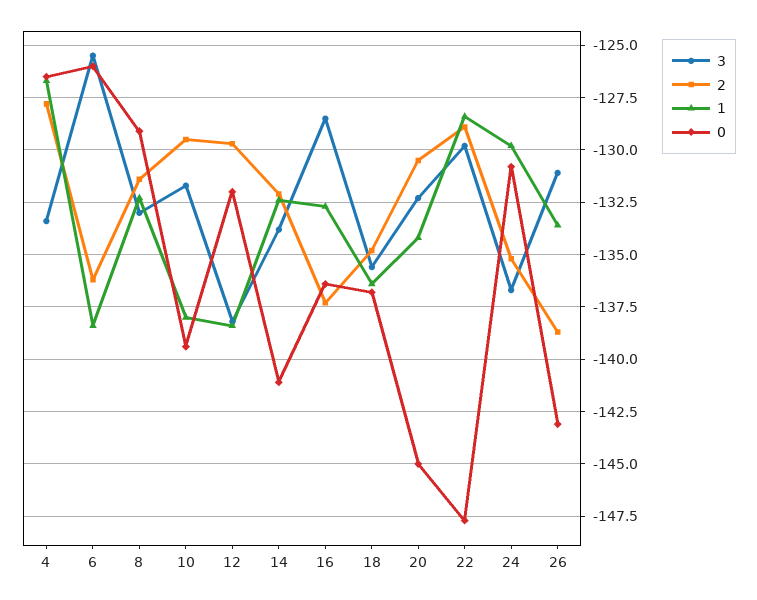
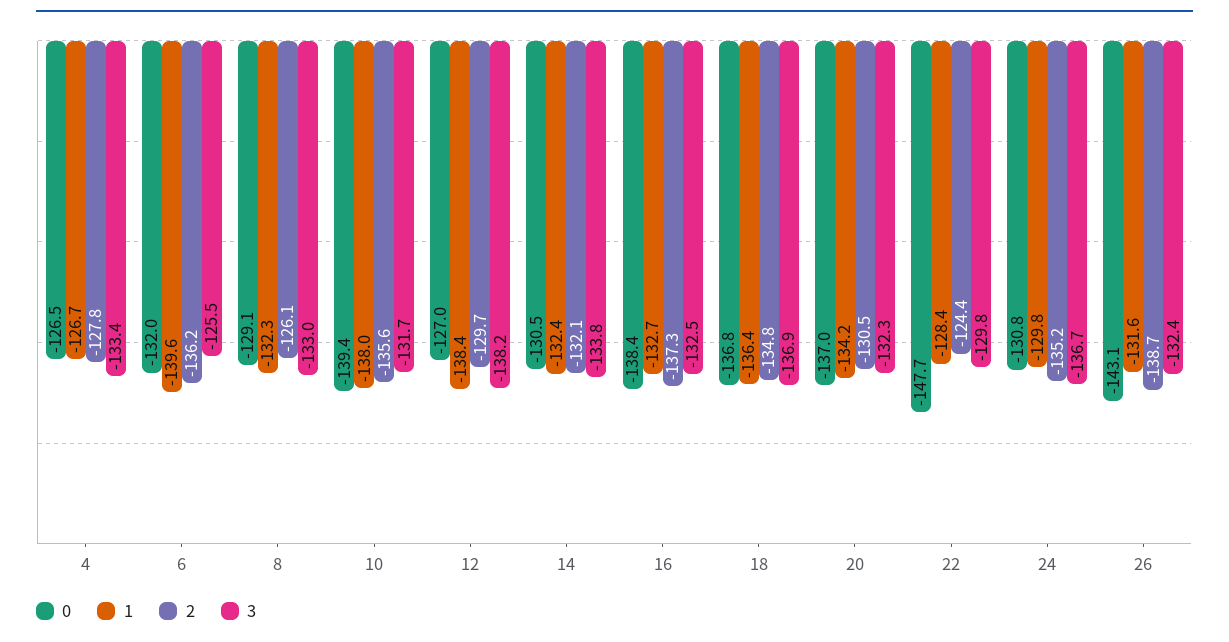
1, 6: -138.5 -> -139.6
0, 6: -126 -> -132
2, 8: -131.5 -> -126.1
2, 10: -129.5 -> -135.6
0, 12: -132 -> -127
0, 14: -141 -> -130.5
3, 16: -128.5 -> -132.5
0, 16: -136.5 -> -138.4
3, 18: -135.5 -> -136.9
0, 20: -145 -> -137
2, 22: -129 -> -124.4
3, 26: -131 -> -132.4
1, 26: -133.5 -> -131.6

